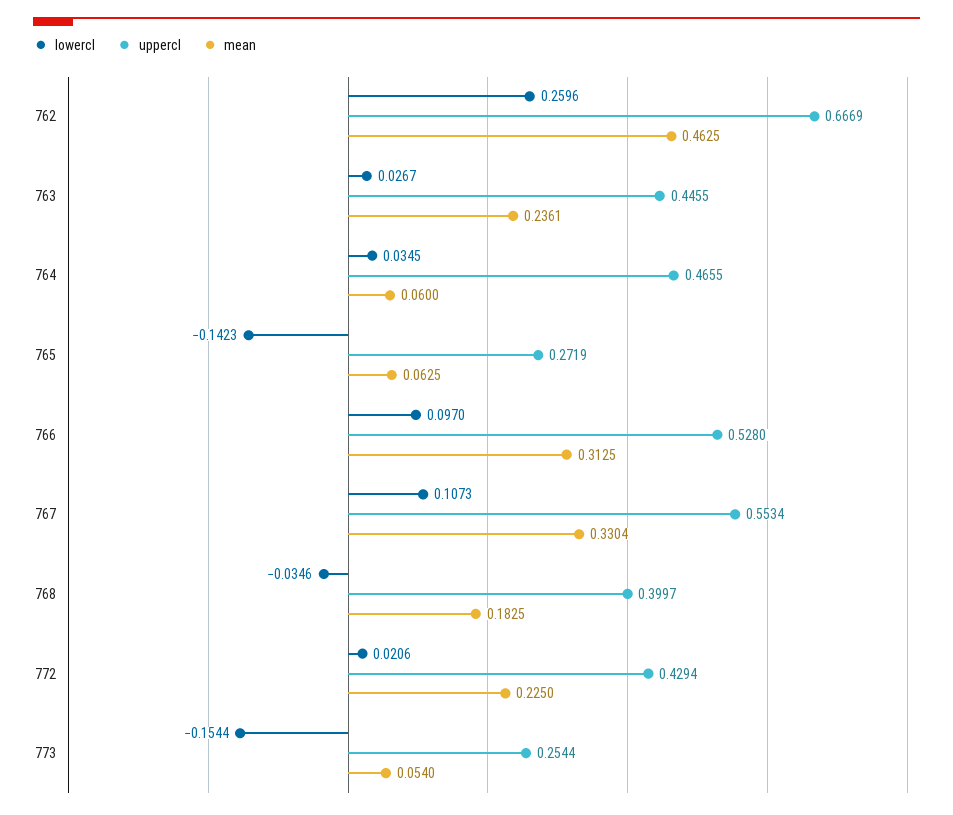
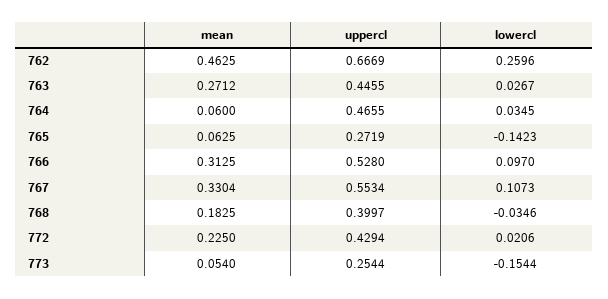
mean, 763: 0.2361 -> 0.2712

